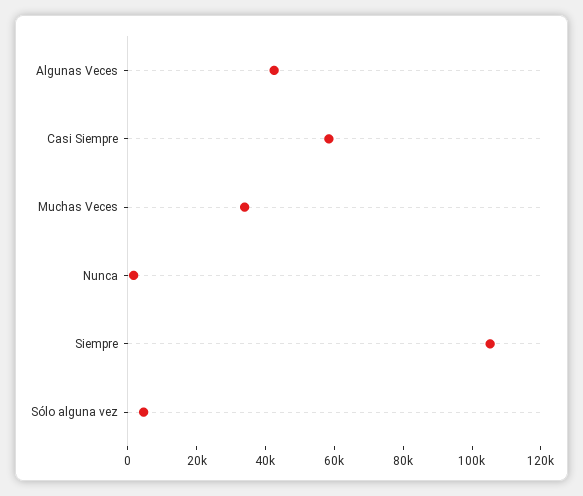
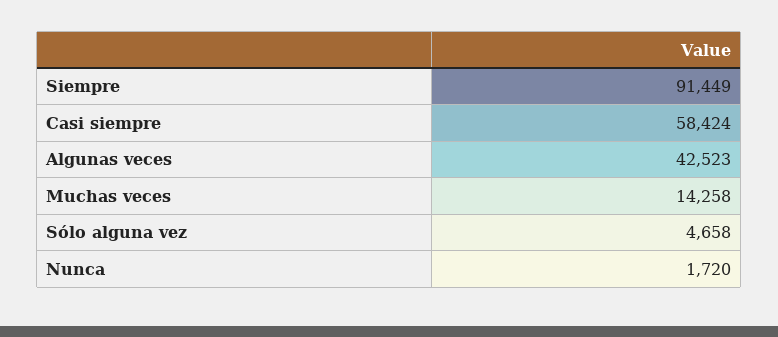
Muchas Veces: 35000 -> 14258
Siempre: 105000 -> 91449

